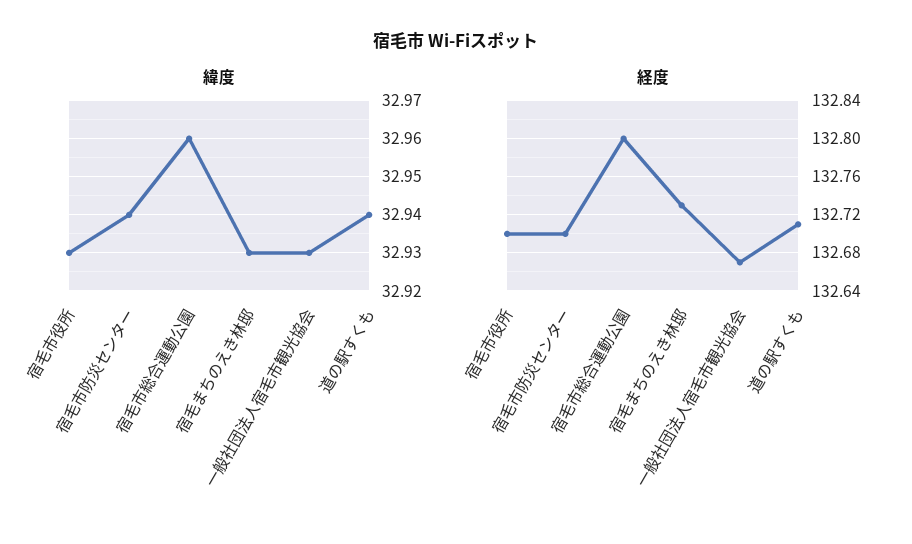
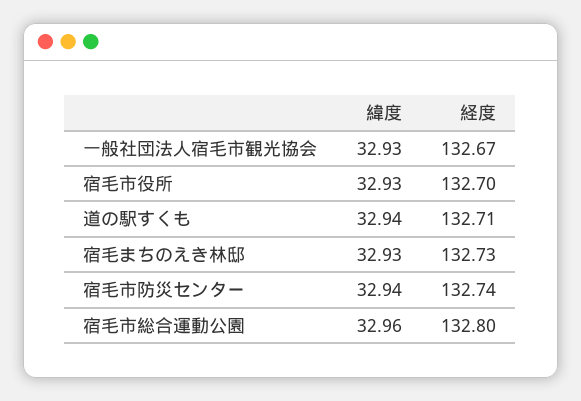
経度, 宿毛市防災センター: 132.7 -> 132.74

